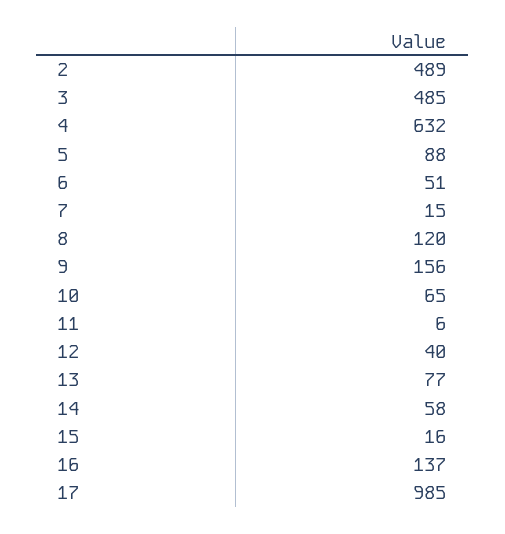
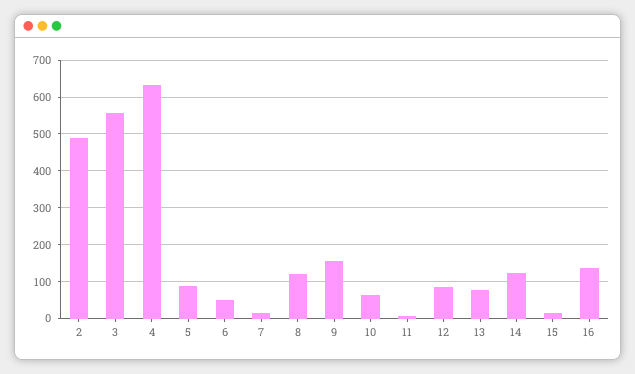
3: 485 -> 560
12: 40 -> 80
14: 58 -> 120
17: 985 -> none

